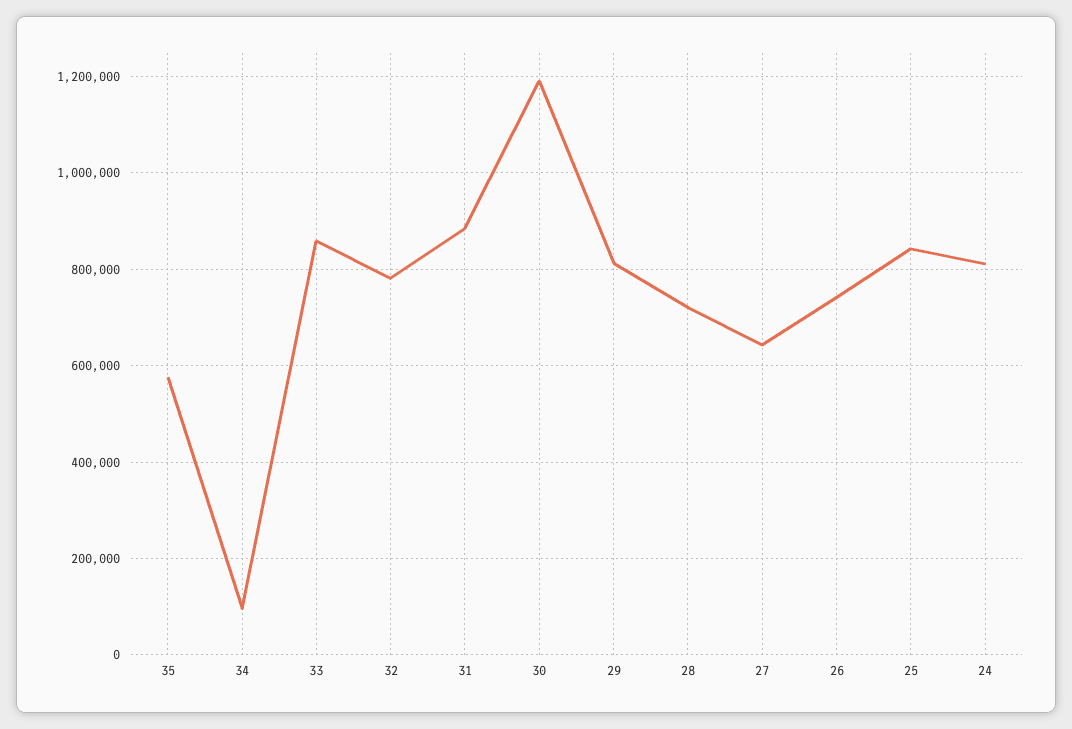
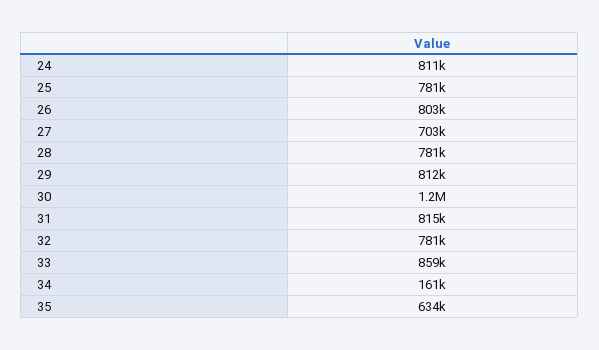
35: 580000 -> 634000
34: 100000 -> 161000
31: 880000 -> 815000
28: 720000 -> 781000
27: 640000 -> 703000
26: 740000 -> 803000
25: 840000 -> 781000

